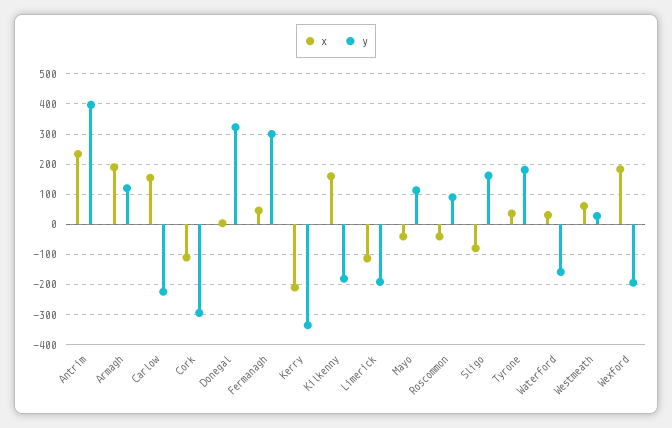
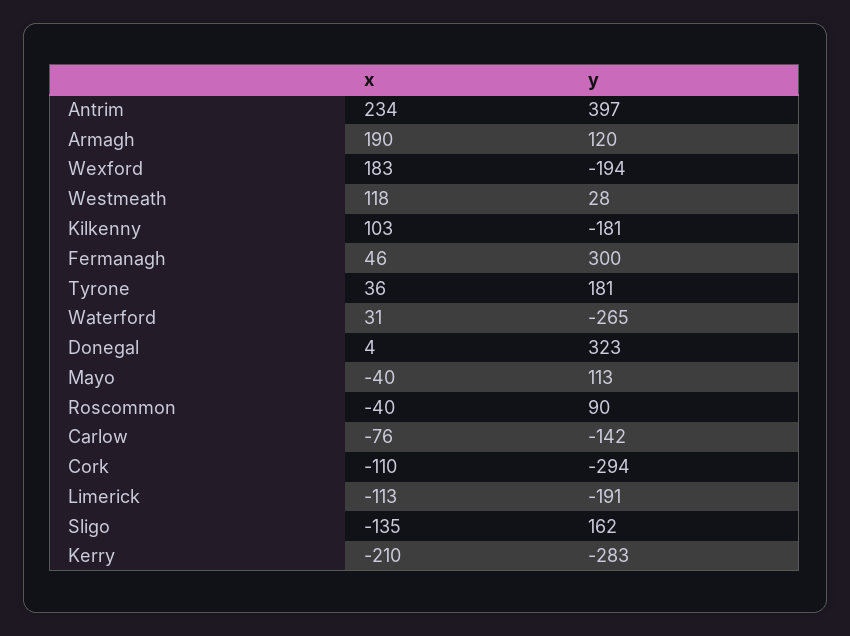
x, Carlow: 160 -> -76
y, Carlow: -220 -> -142
y, Kerry: -340 -> -283
x, Kilkenny: 160 -> 103
x, Sligo: -80 -> -135
y, Waterford: -160 -> -265
x, Westmeath: 60 -> 118

